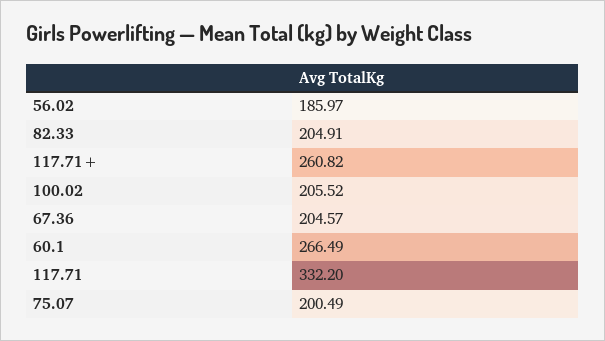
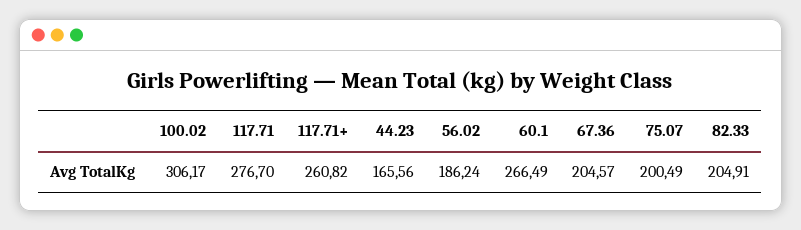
56.02: 185.97 -> 186.24
100.02: 205.52 -> 306.17
117.71: 332.2 -> 276.7
44.23: none -> 165.56

